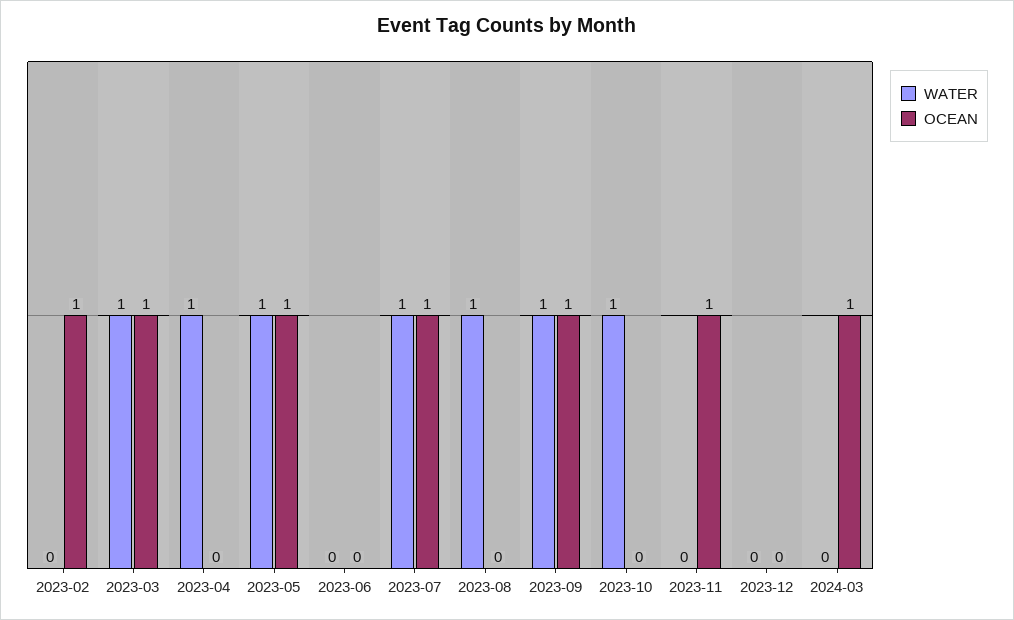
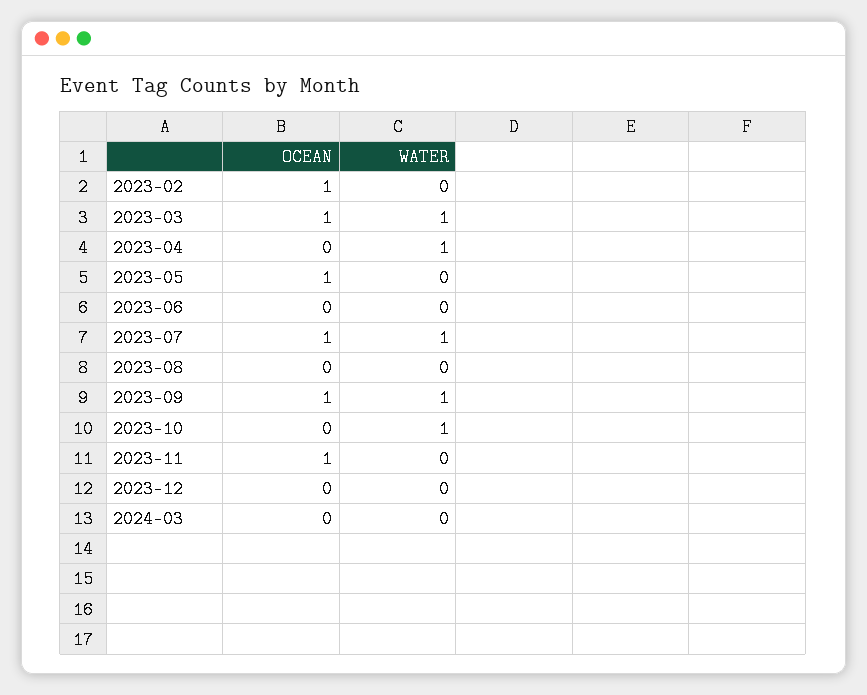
WATER, 2023-05: 1 -> 0
WATER, 2023-08: 1 -> 0
OCEAN, 2024-03: 1 -> 0

